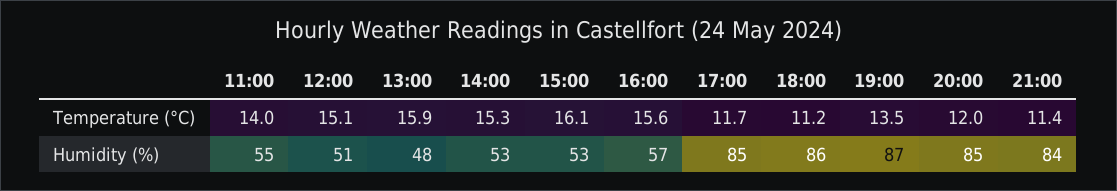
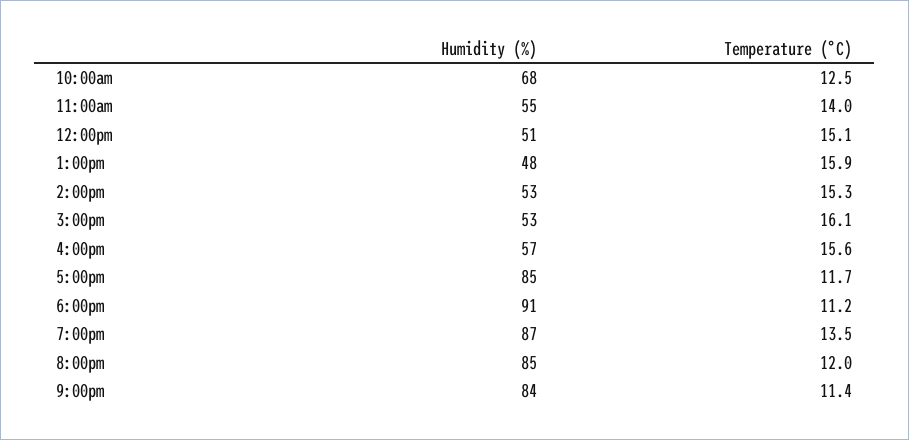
18:00, Humidity (%): 86 -> 91
10:00am, Humidity (%): none -> 68
10:00am, Temperature (°C): none -> 12.5

